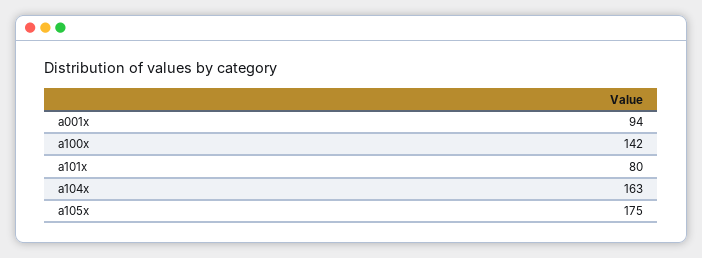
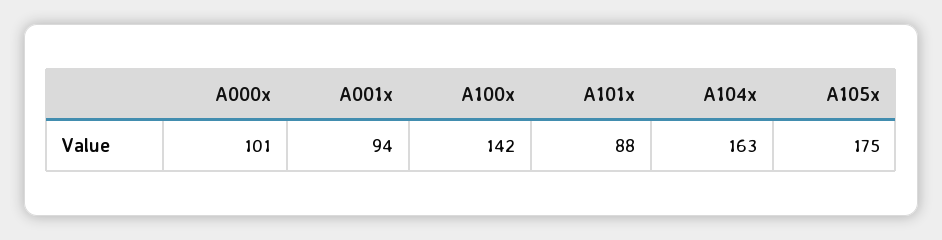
a101x: 80 -> 88
A000x: none -> 101

